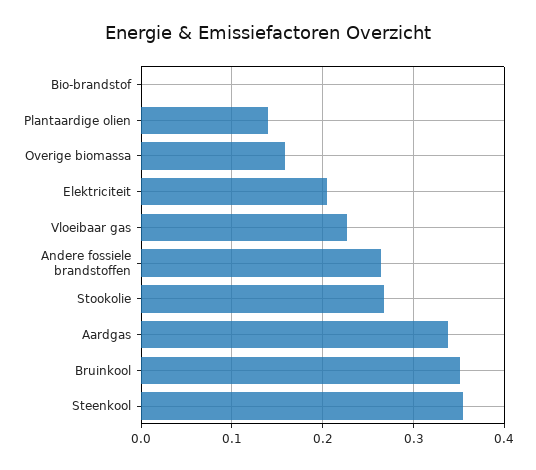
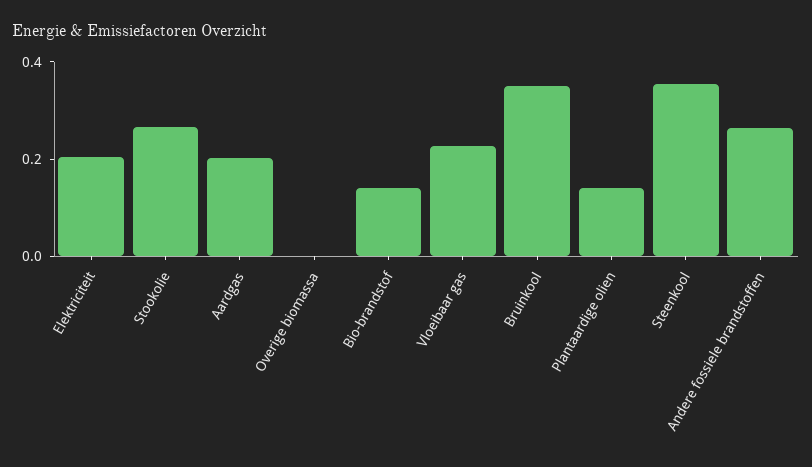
Bio-brandstof: 0 -> 0.15
Overige biomassa: 0.16 -> 0
Aardgas: 0.34 -> 0.2

